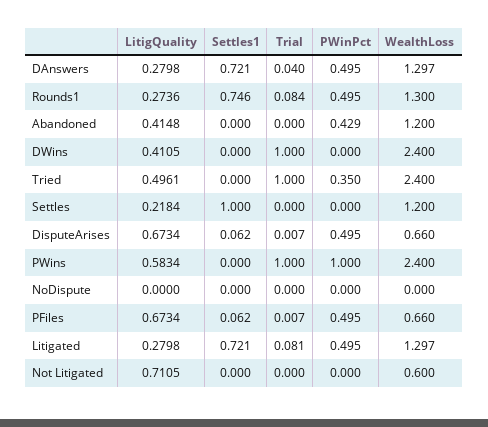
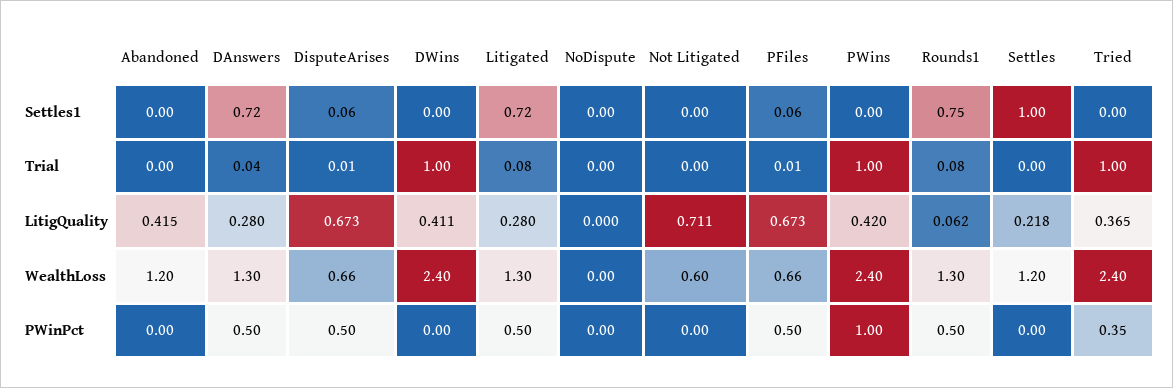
LitigQuality, Rounds1: 0.2736 -> 0.062
PWinPct, Abandoned: 0.429 -> 0
LitigQuality, Tried: 0.4961 -> 0.365
LitigQuality, PWins: 0.5834 -> 0.42

